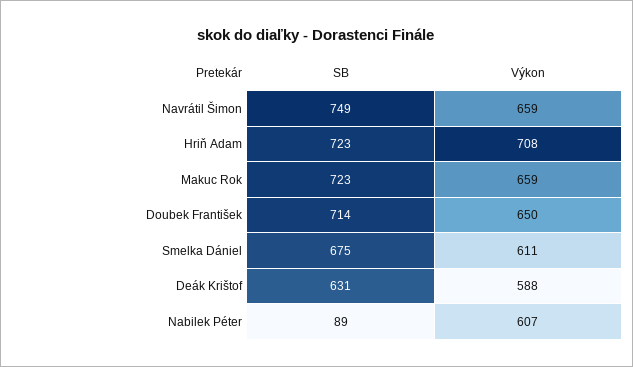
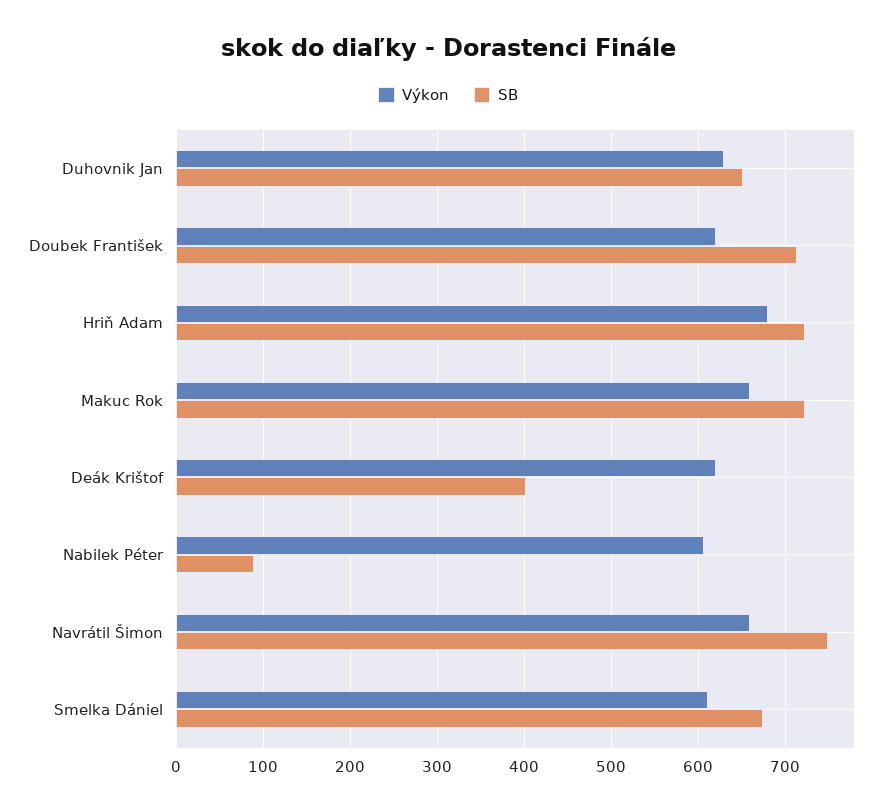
Výkon, Hriň Adam: 708 -> 680
Výkon, Doubek František: 650 -> 620
SB, Deák Krištof: 631 -> 400
Výkon, Deák Krištof: 588 -> 620
Výkon, Duhovnik Jan: none -> 630
SB, Duhovnik Jan: none -> 650

